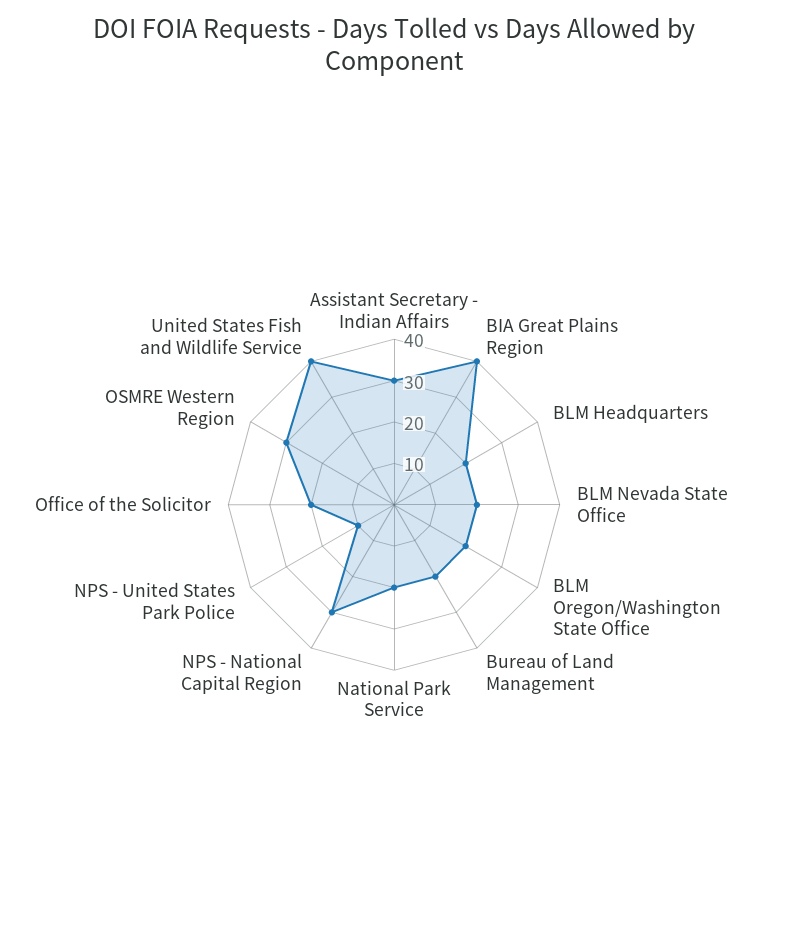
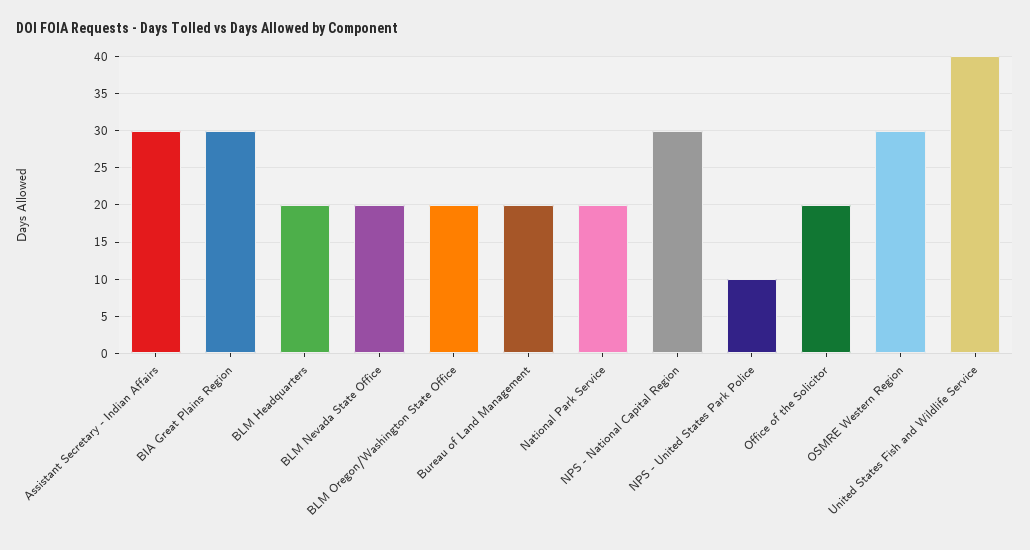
BIA Great Plains Region: 40 -> 30

